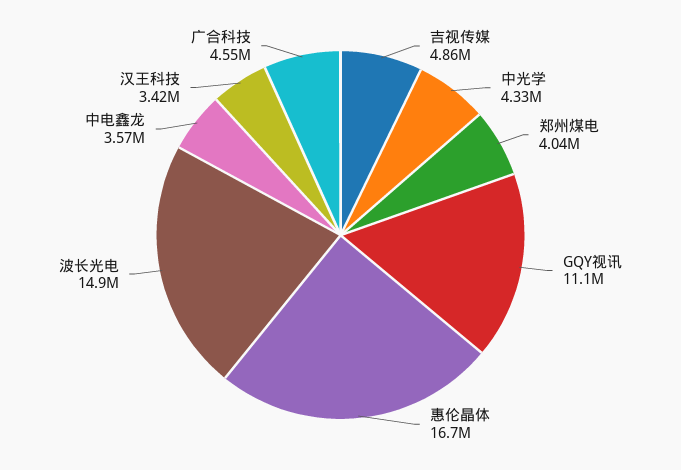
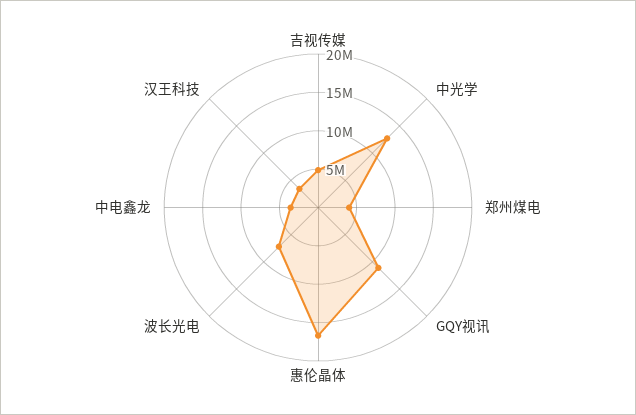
中光学: 4330000 -> 12500000
波长光电: 14900000 -> 7500000
广合科技: 4550000 -> none

